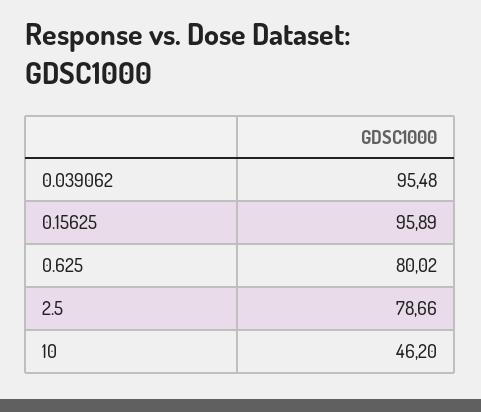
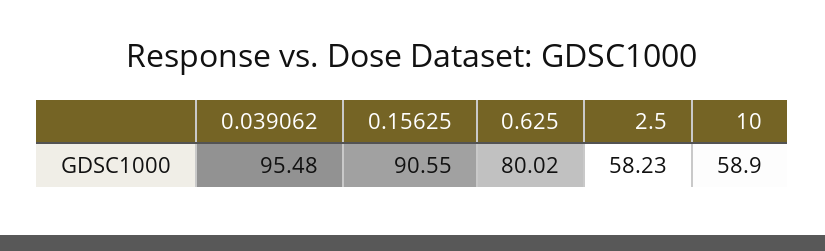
0.15625: 95.89 -> 90.55
2.5: 78.66 -> 58.23
10: 46.2 -> 58.9

